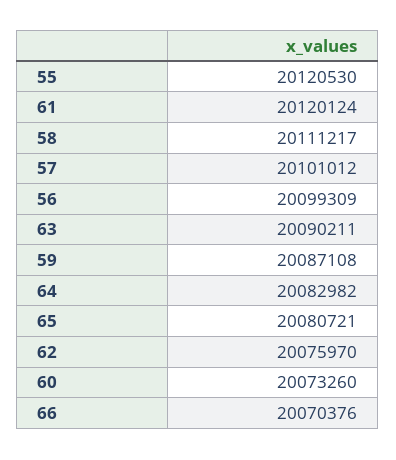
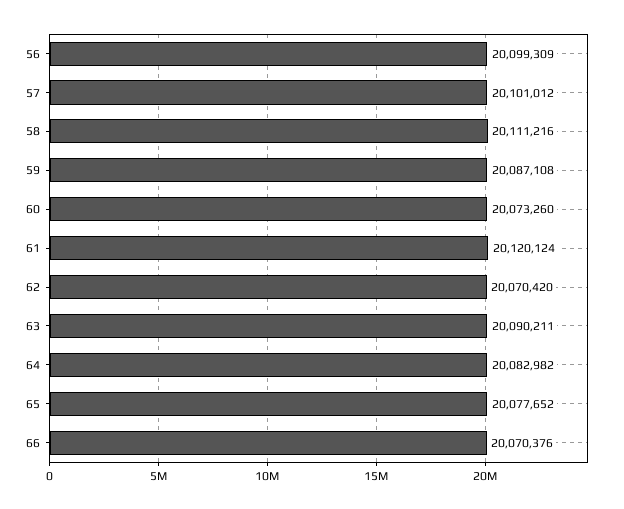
55: 20120530 -> none
58: 20111217 -> 20111216
65: 20080721 -> 20077652
62: 20075970 -> 20070420

